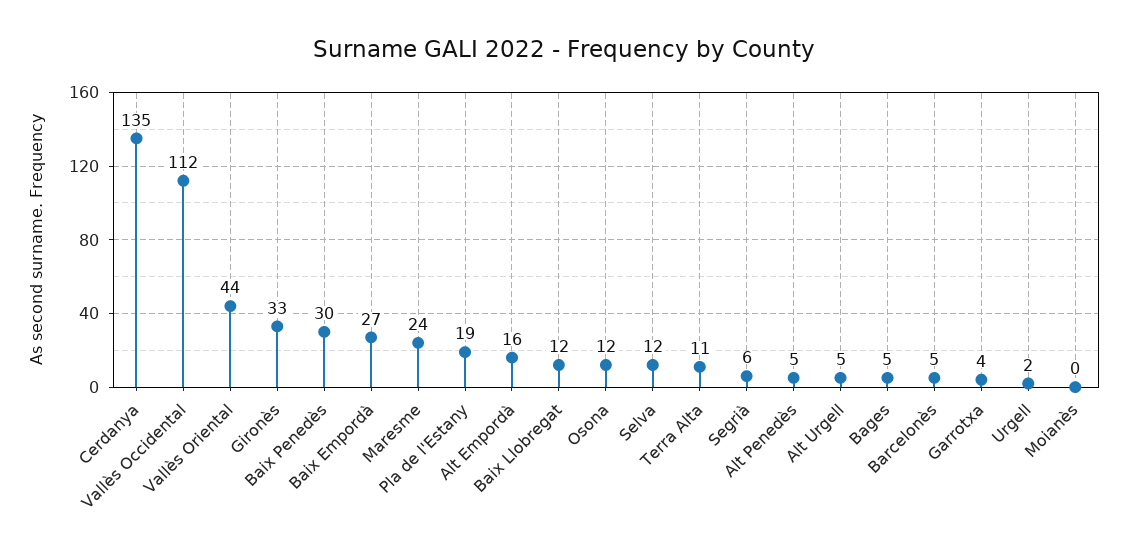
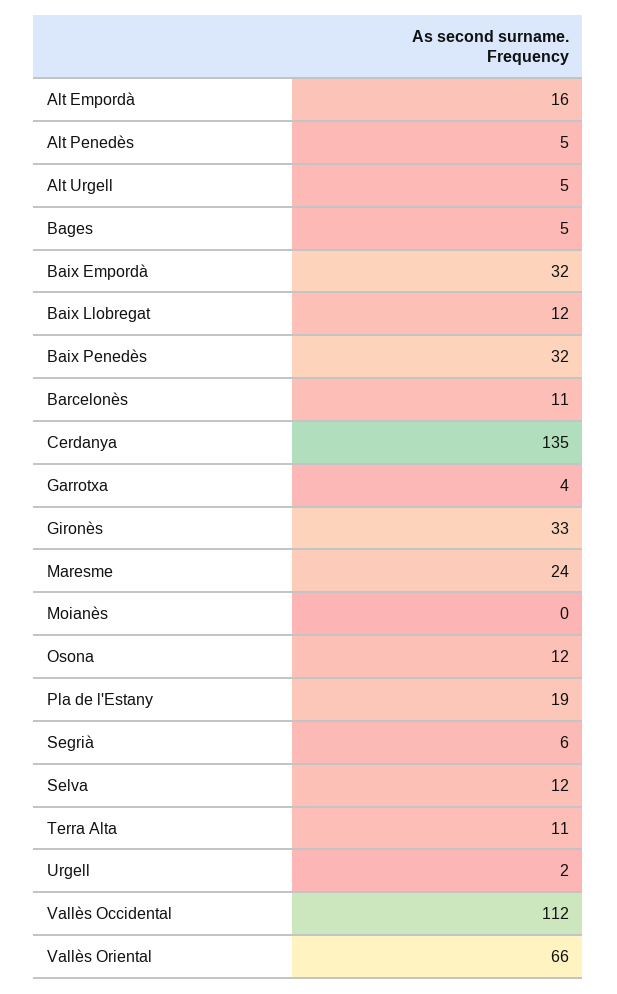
Vallès Oriental: 44 -> 66
Baix Penedès: 30 -> 32
Baix Empordà: 27 -> 32
Barcelonès: 5 -> 11

